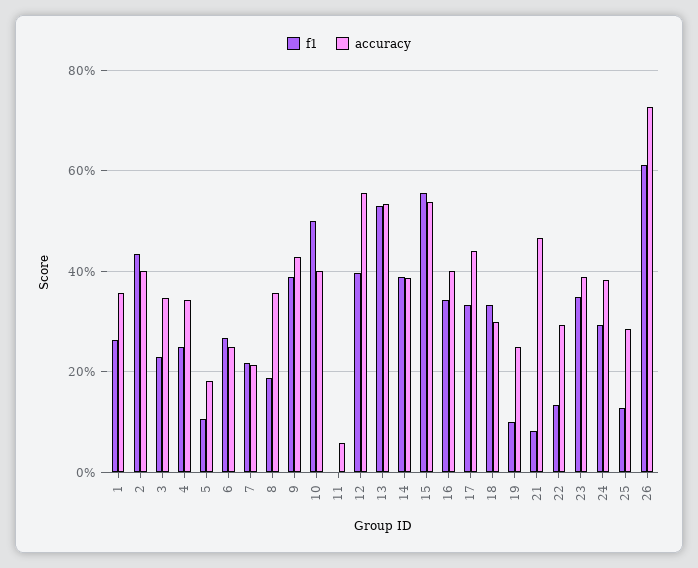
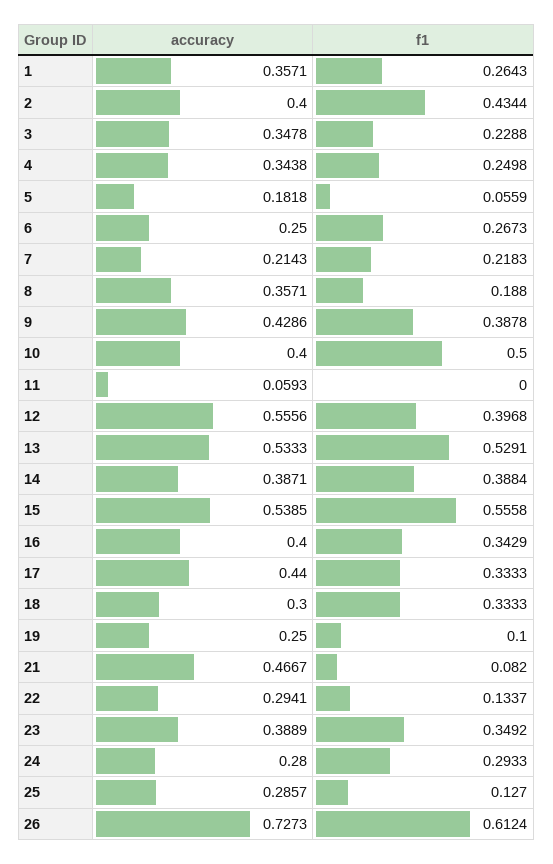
f1, 5: 0.1 -> 0.0559
accuracy, 24: 0.38 -> 0.28

